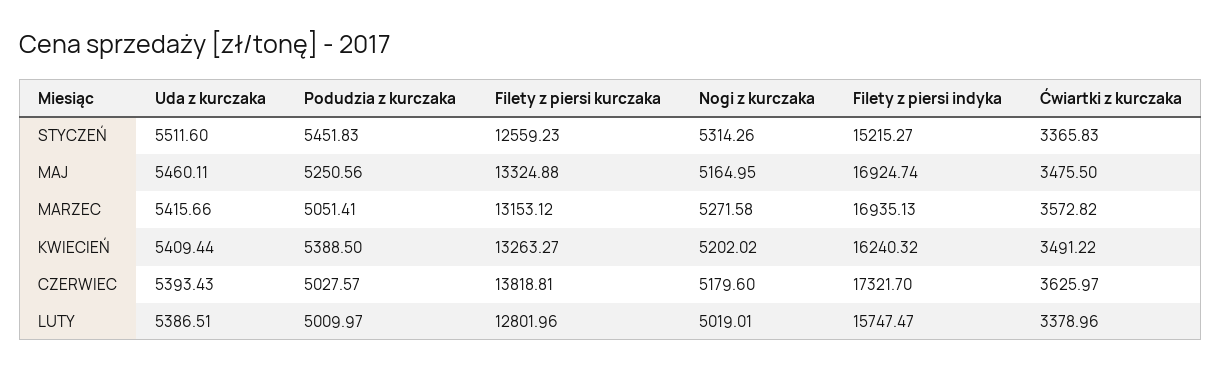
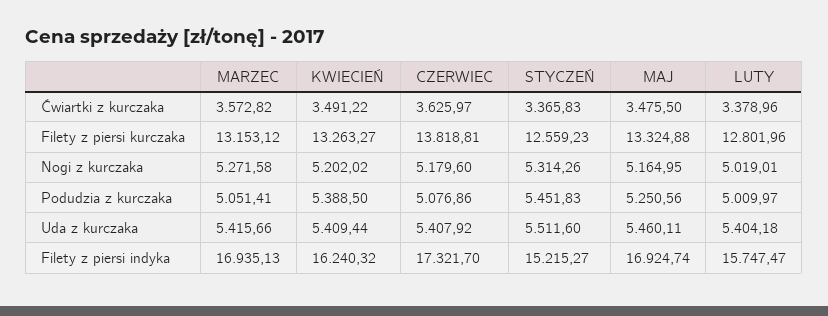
Uda z kurczaka, CZERWIEC: 5393.43 -> 5407.92
Podudzia z kurczaka, CZERWIEC: 5027.57 -> 5076.86
Uda z kurczaka, LUTY: 5386.51 -> 5404.18

